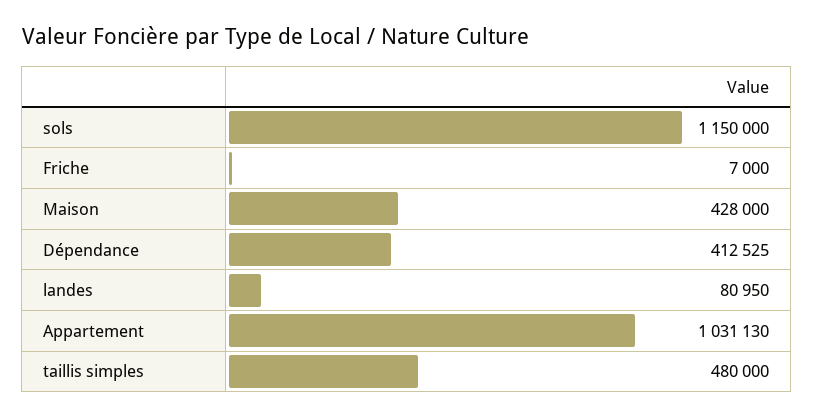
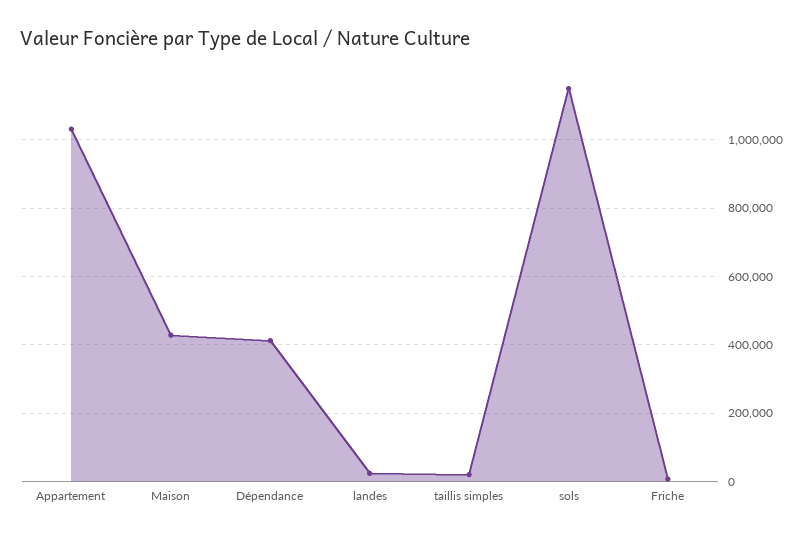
landes: 80950 -> 20000
taillis simples: 480000 -> 20000

